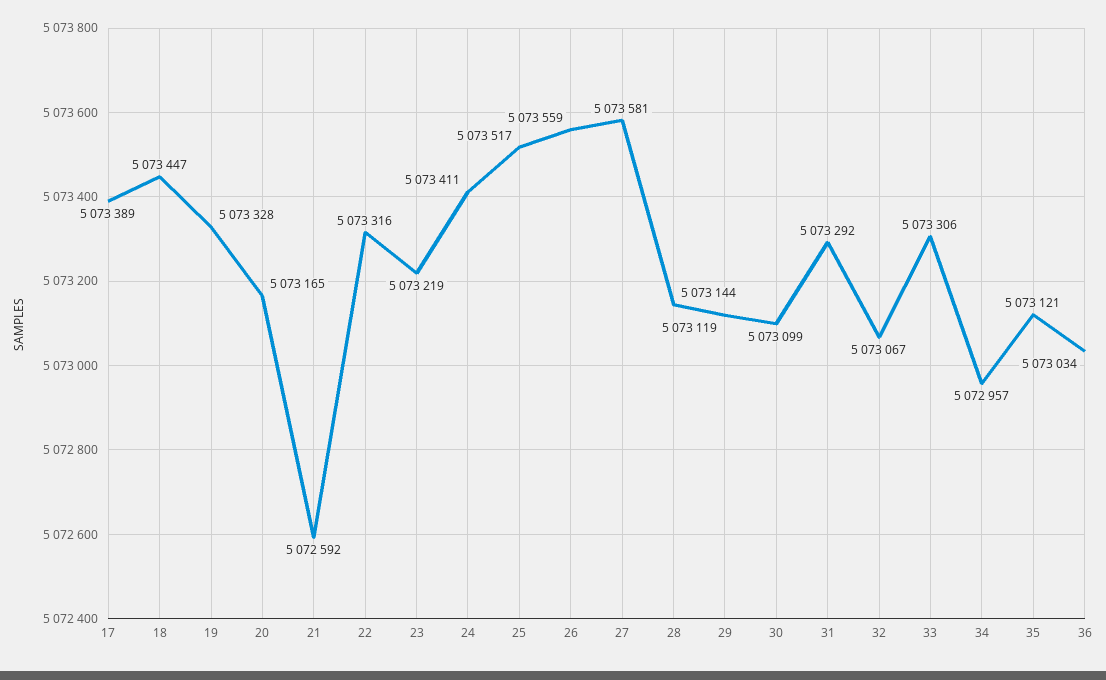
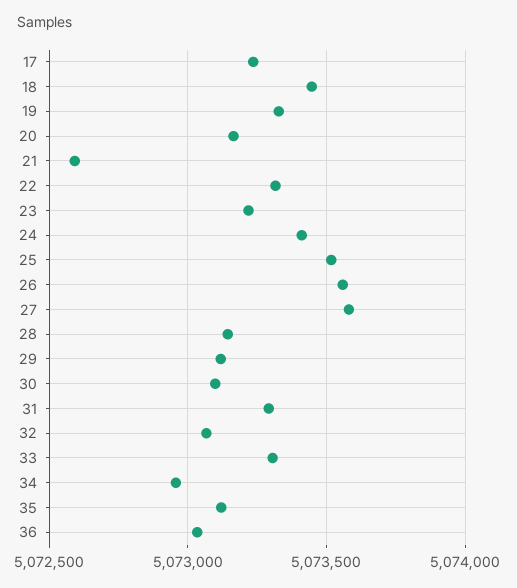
17: 5073389 -> 5073250

